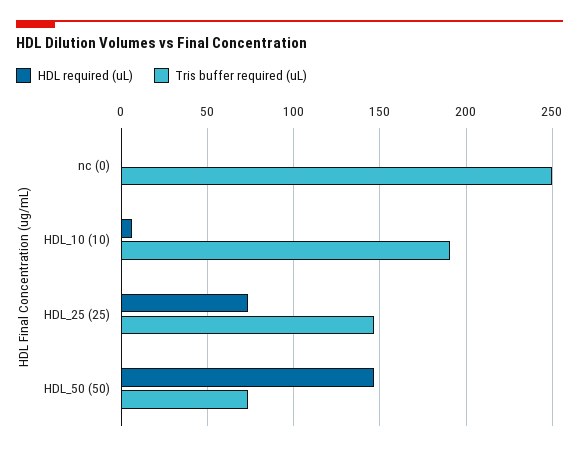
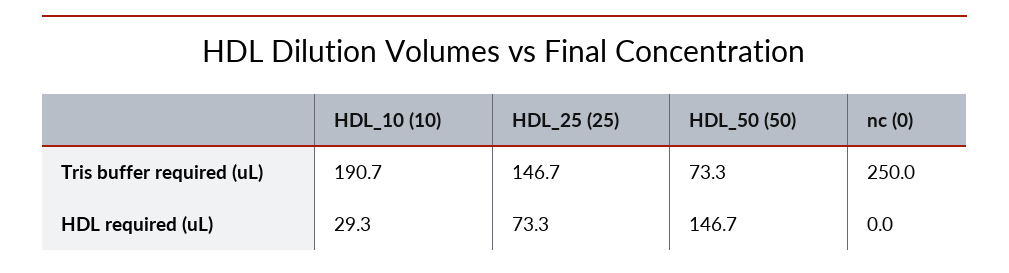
HDL required (uL), HDL_10 (10): 5 -> 29.3

